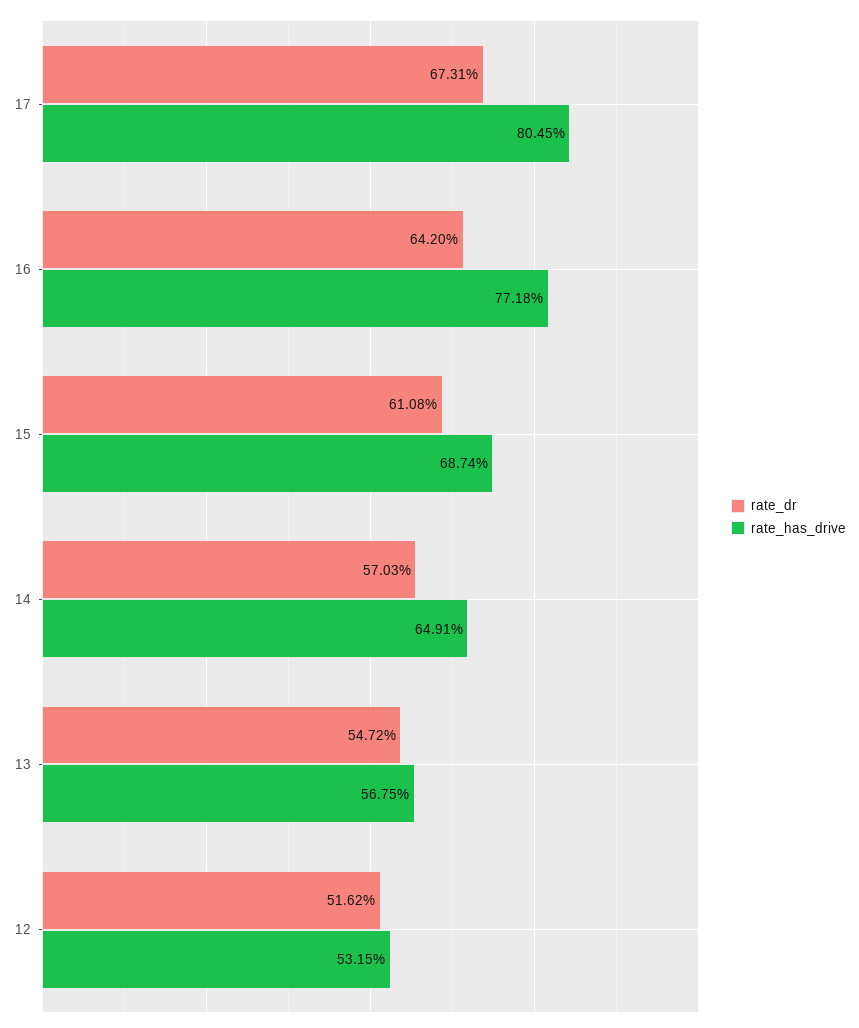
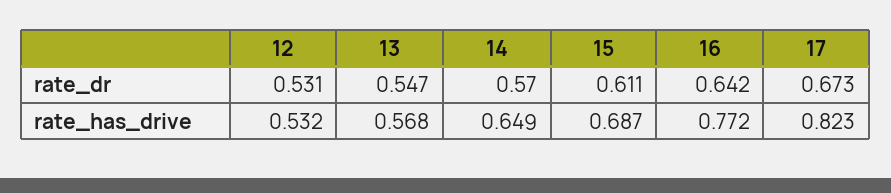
rate_has_drive, 17: 0.8045 -> 0.823
rate_dr, 12: 0.5162 -> 0.531

